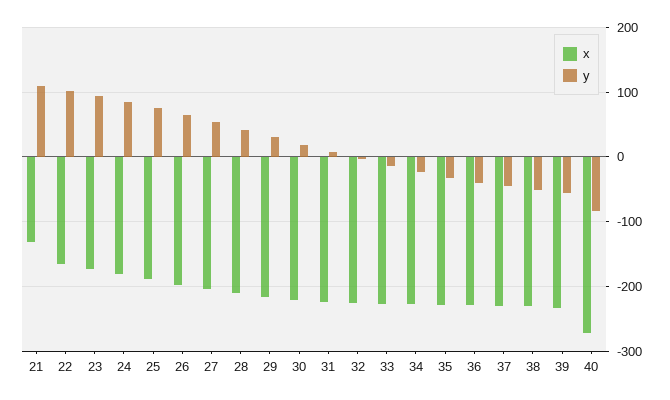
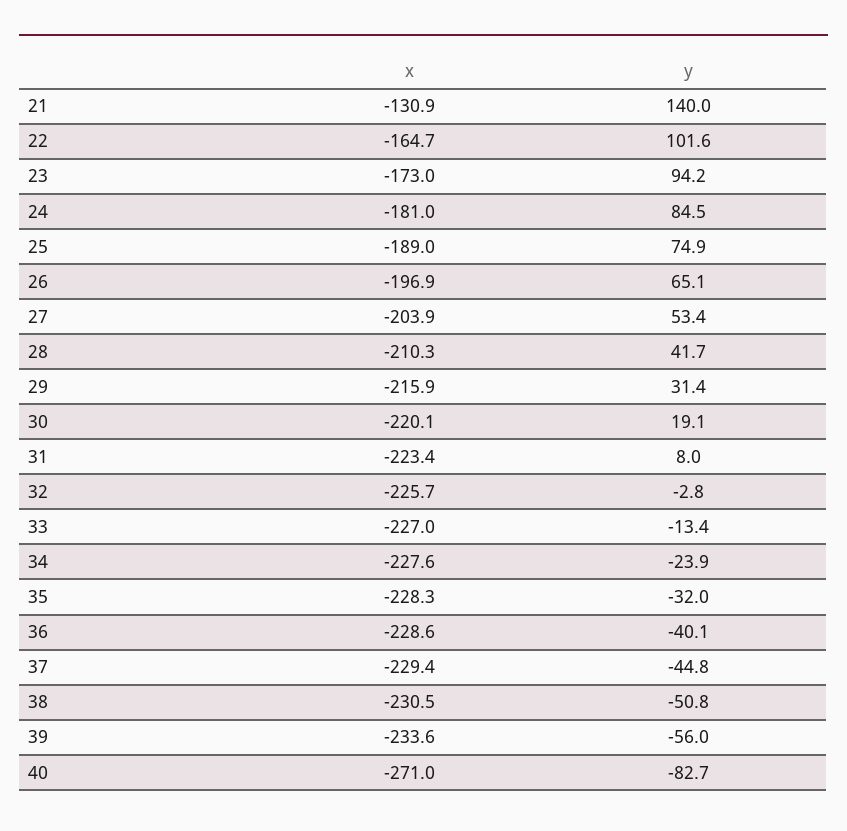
y, 21: 110 -> 140

